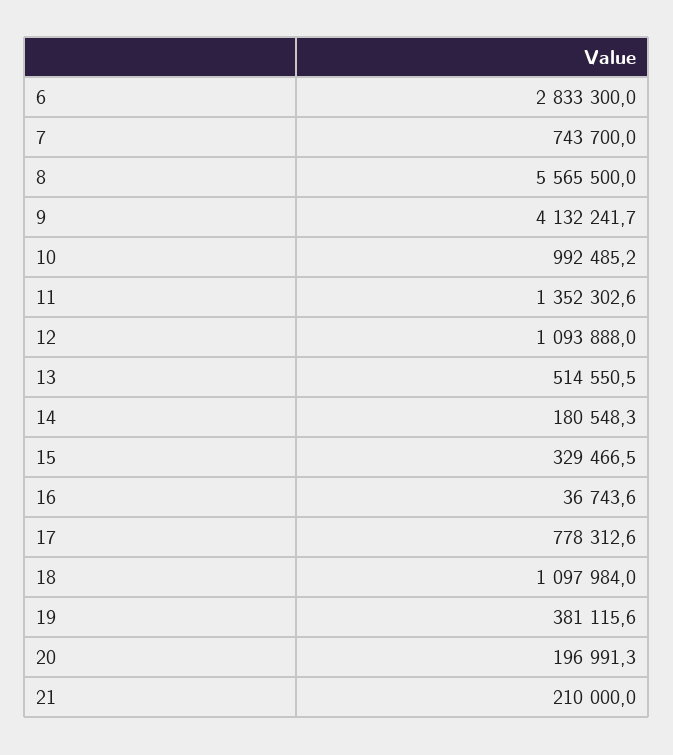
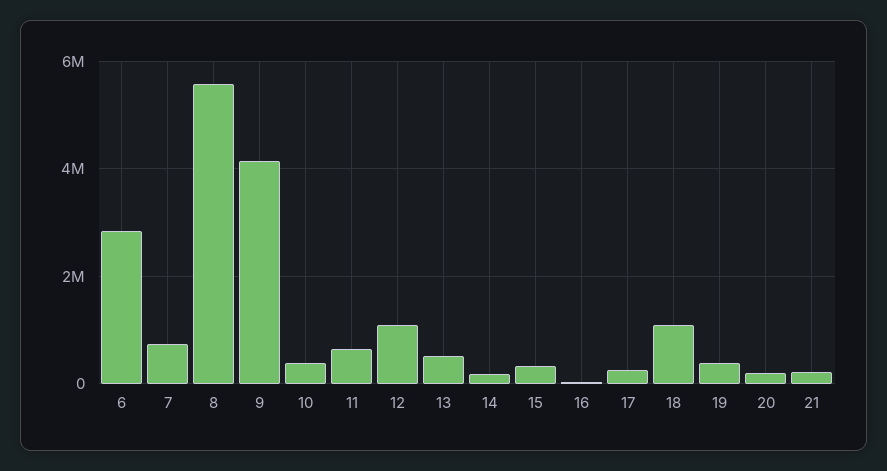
10: 992485.2 -> 400000
11: 1352302.6 -> 600000
17: 778312.6 -> 200000

